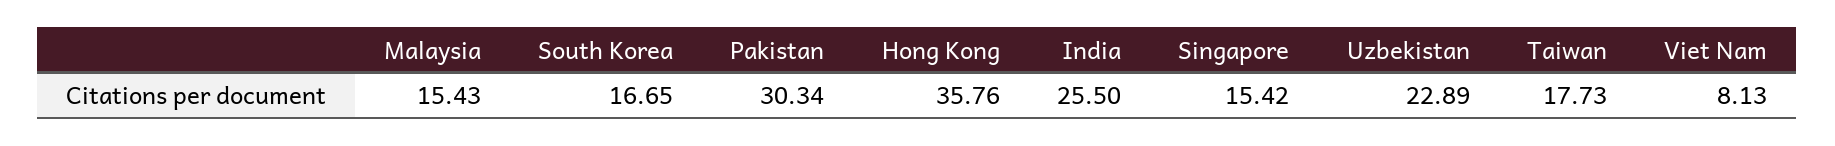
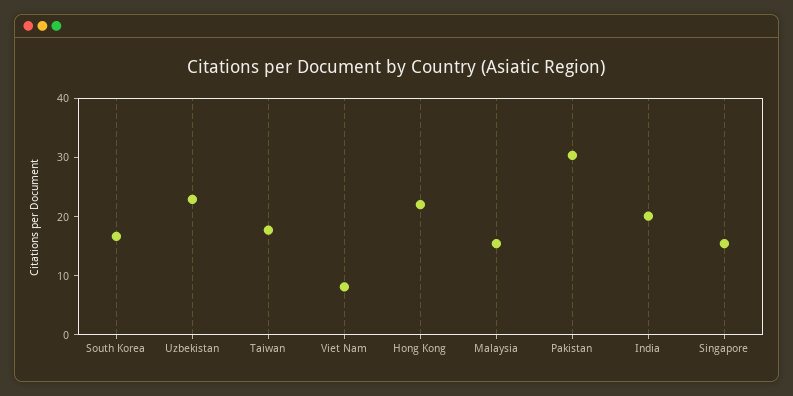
Hong Kong: 35.76 -> 22
India: 25.5 -> 20

